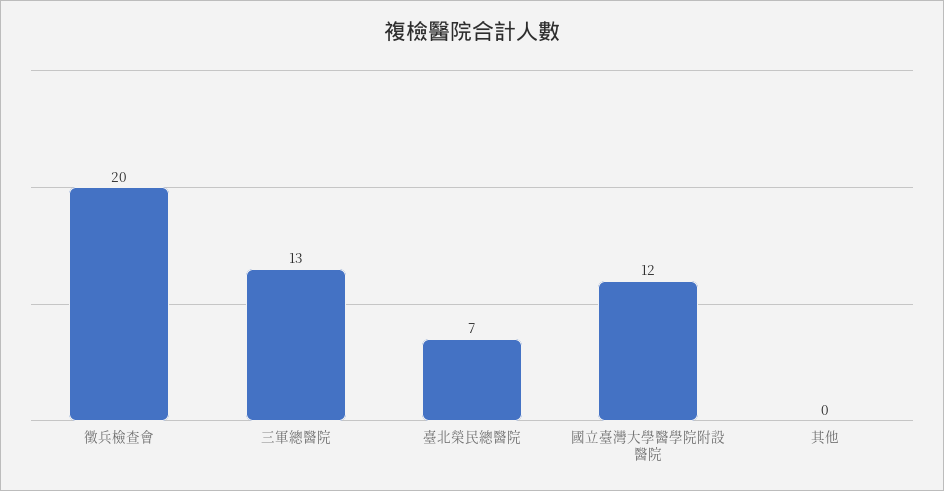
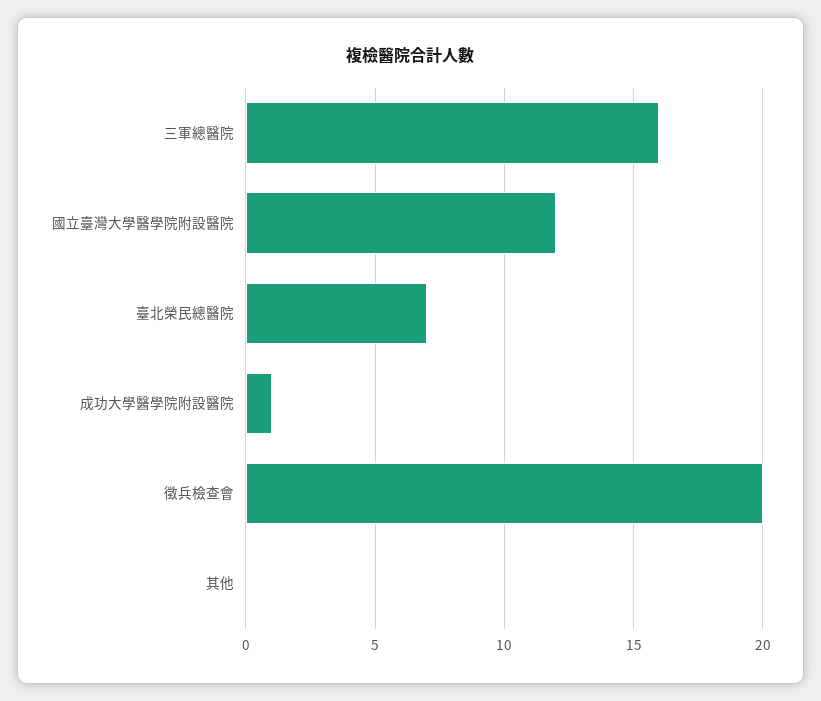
三軍總醫院: 13 -> 16
成功大學醫學院附設醫院: none -> 1

